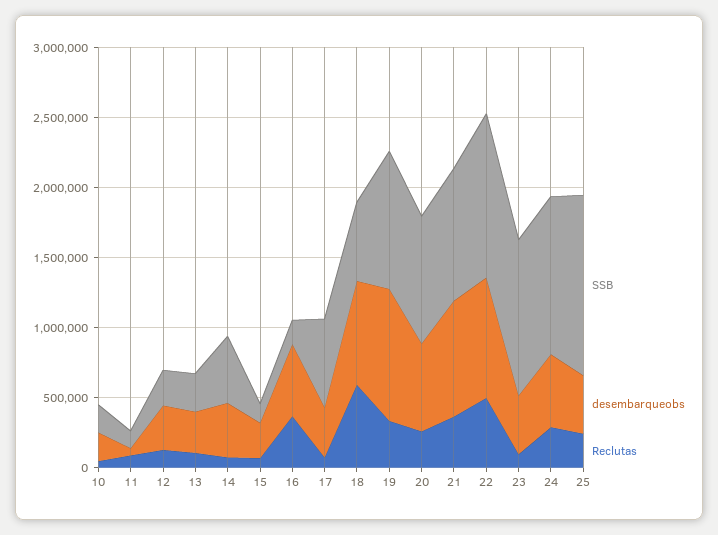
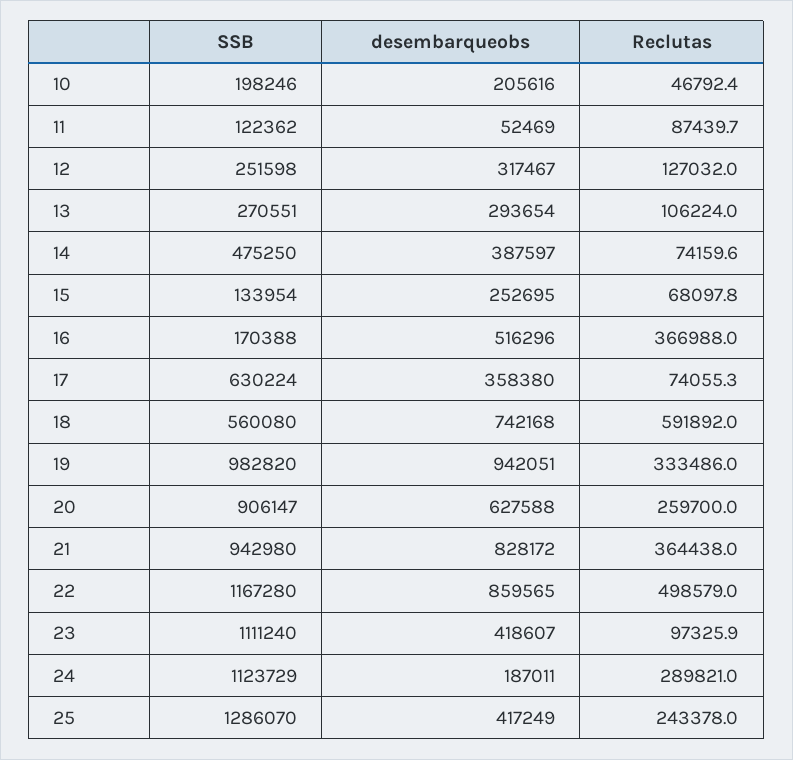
desembarqueobs, 24: 500000 -> 187011

